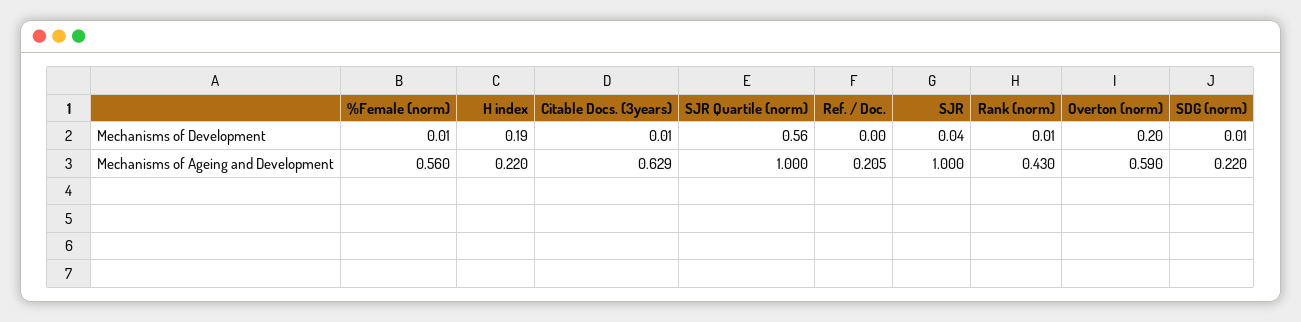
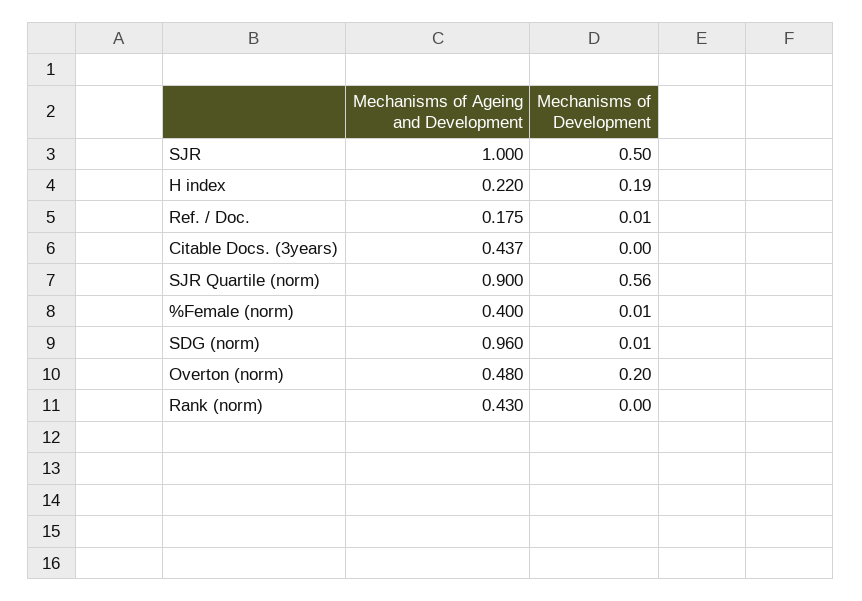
Citable Docs. (3years), Mechanisms of Development: 0.01 -> 0
Ref. / Doc., Mechanisms of Development: 0 -> 0.01
SJR, Mechanisms of Development: 0.04 -> 0.5
Rank (norm), Mechanisms of Development: 0.01 -> 0
%Female (norm), Mechanisms of Ageing and Development: 0.56 -> 0.4
Citable Docs. (3years), Mechanisms of Ageing and Development: 0.629 -> 0.437
SJR Quartile (norm), Mechanisms of Ageing and Development: 1 -> 0.9
Ref. / Doc., Mechanisms of Ageing and Development: 0.205 -> 0.175
Overton (norm), Mechanisms of Ageing and Development: 0.59 -> 0.48
SDG (norm), Mechanisms of Ageing and Development: 0.22 -> 0.96

